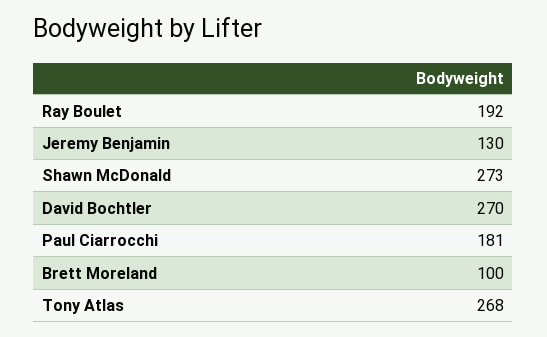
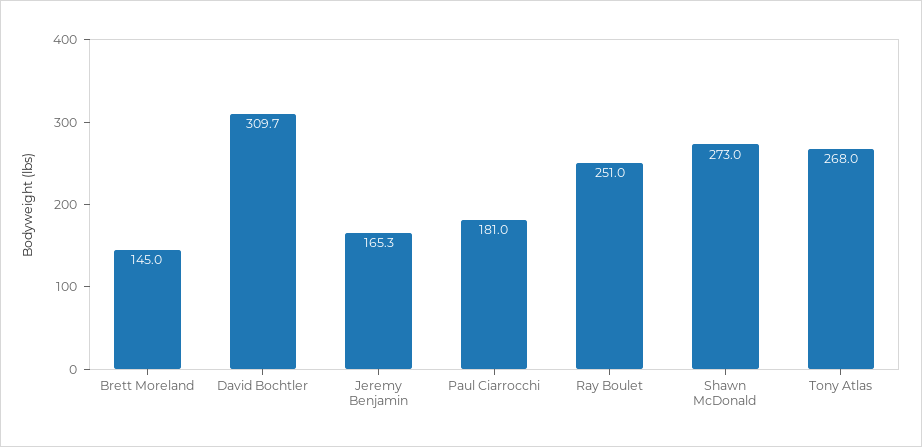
Ray Boulet: 192 -> 251
Jeremy Benjamin: 130 -> 165.3
David Bochtler: 270 -> 309.7
Brett Moreland: 100 -> 145

